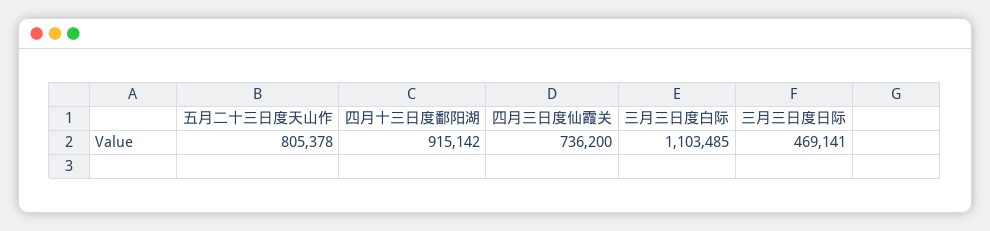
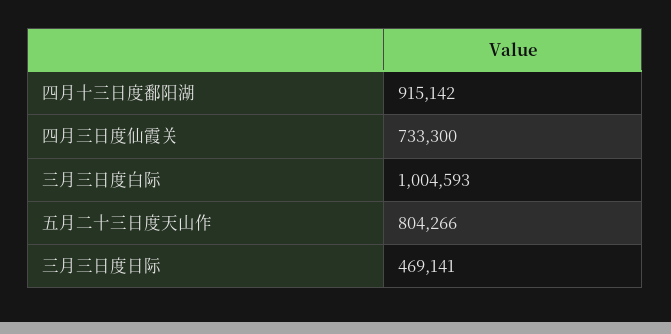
五月二十三日度天山作: 805378 -> 804266
四月三日度仙霞关: 736200 -> 733300
三月三日度白际: 1103485 -> 1004593

